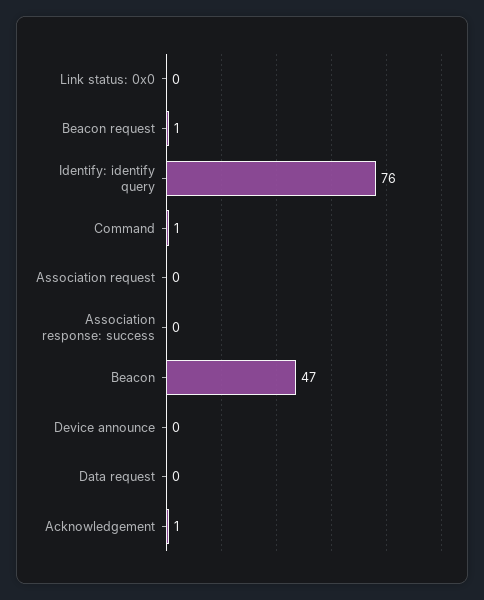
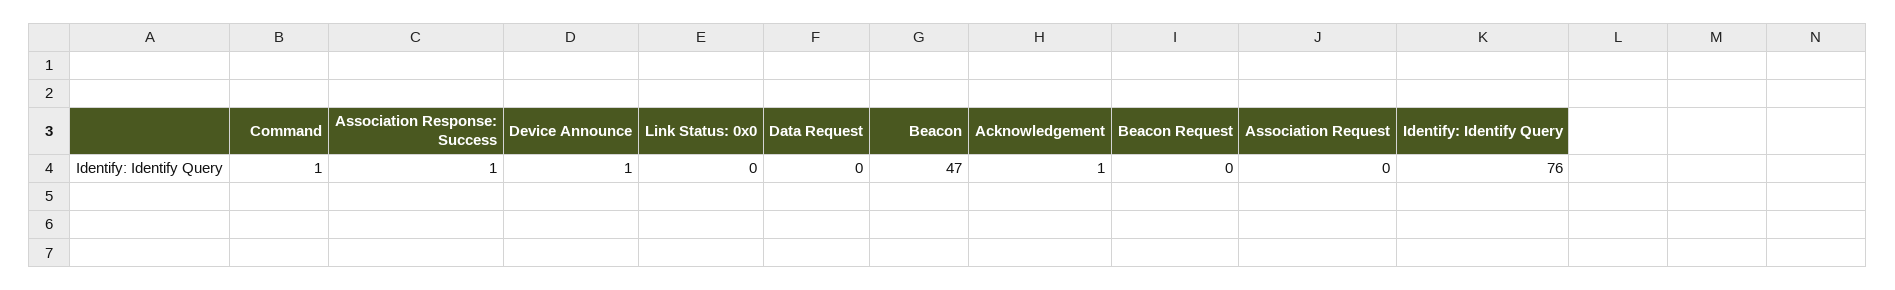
Beacon request: 1 -> 0
Association response: success: 0 -> 1
Device announce: 0 -> 1

